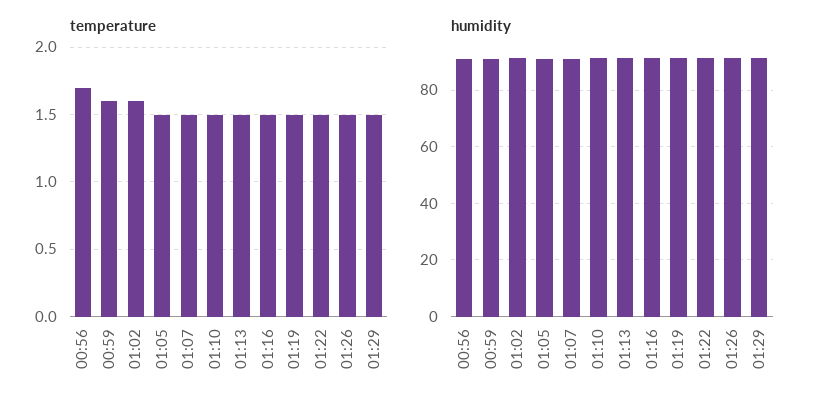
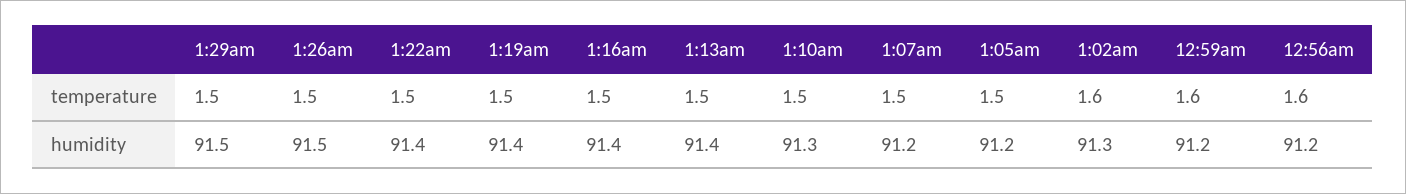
temperature, 00:56: 1.7 -> 1.6

